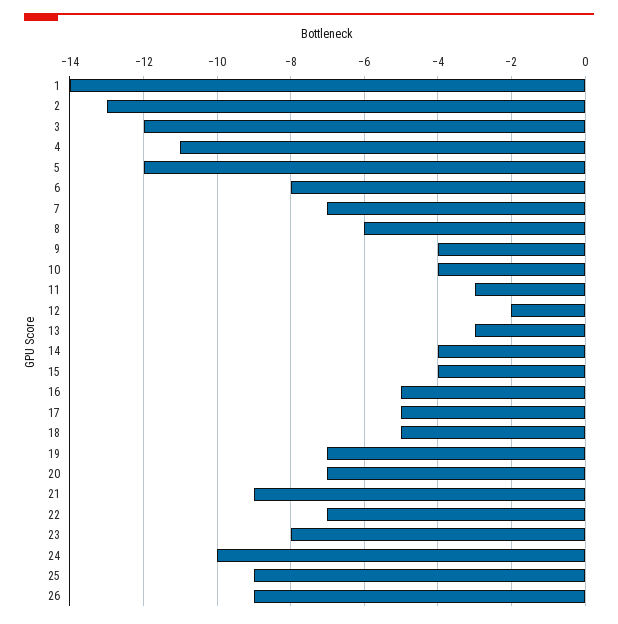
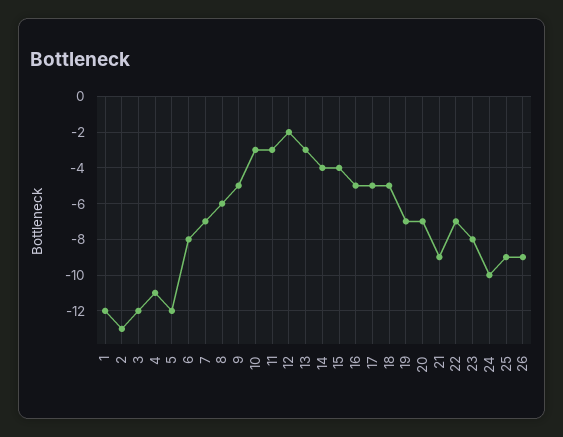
1: -14 -> -12
9: -4 -> -5
10: -4 -> -3

